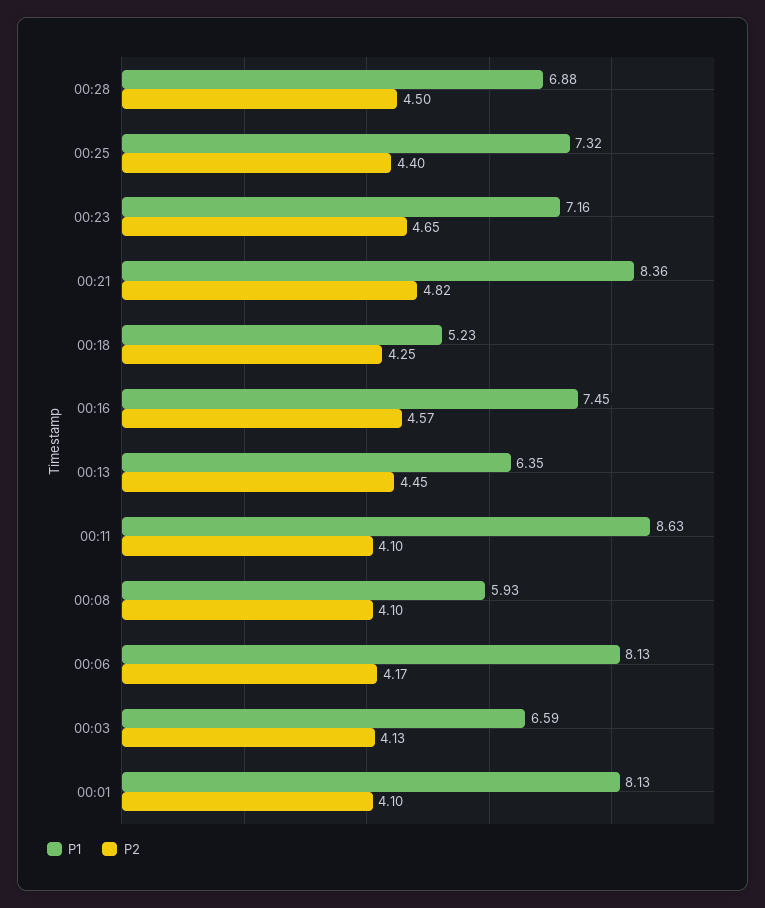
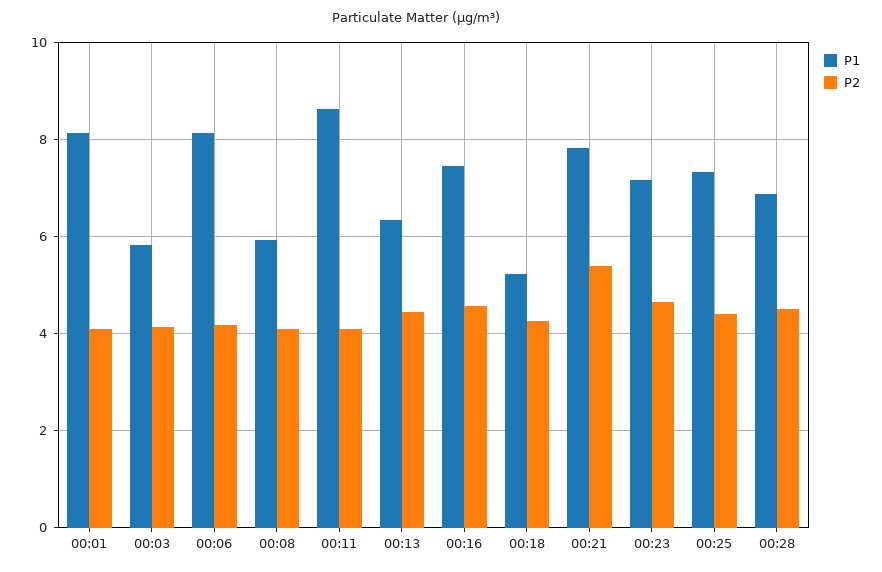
P1, 00:21: 8.36 -> 7.8
P2, 00:21: 4.82 -> 5.4
P1, 00:03: 6.59 -> 5.8

